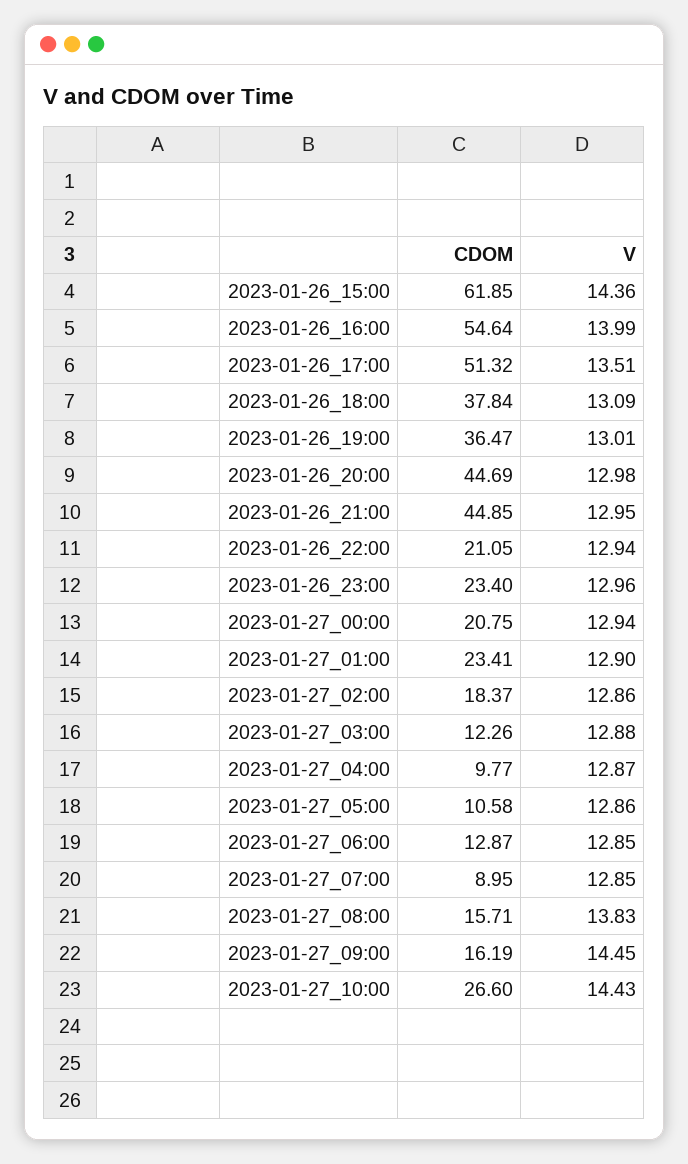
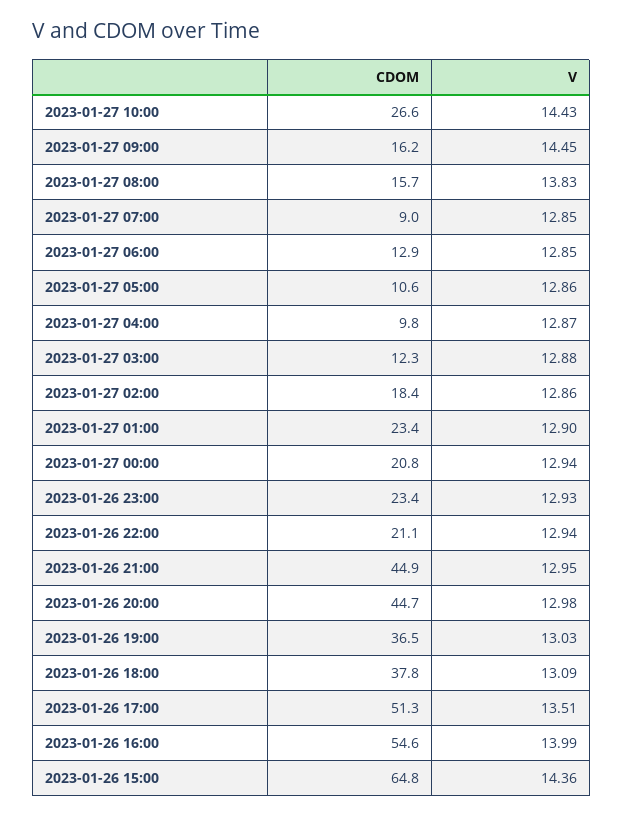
CDOM, 2023-01-26_15:00: 61.85 -> 64.8
V, 2023-01-26_19:00: 13.01 -> 13.03
V, 2023-01-26_23:00: 12.96 -> 12.93

